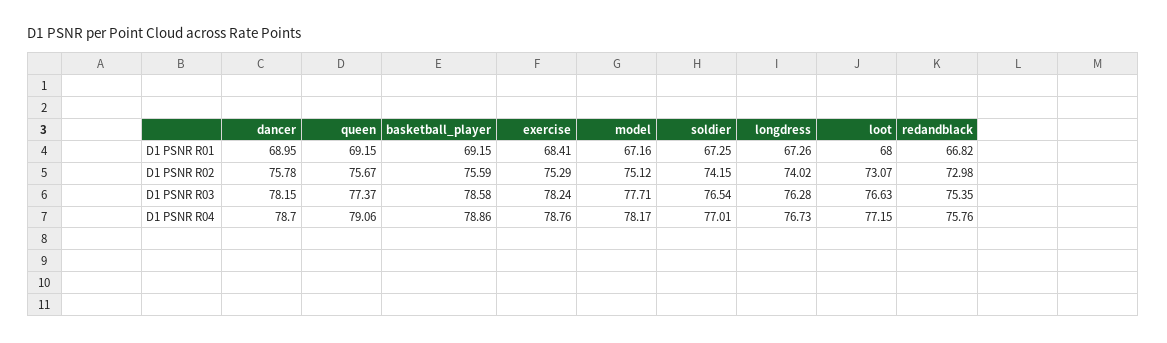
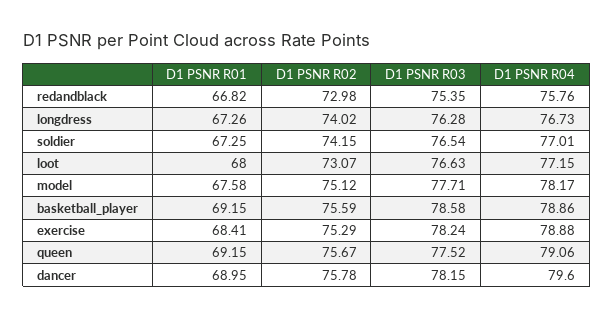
model, D1 PSNR R01: 67.16 -> 67.58
queen, D1 PSNR R03: 77.37 -> 77.52
dancer, D1 PSNR R04: 78.7 -> 79.6
exercise, D1 PSNR R04: 78.76 -> 78.88

